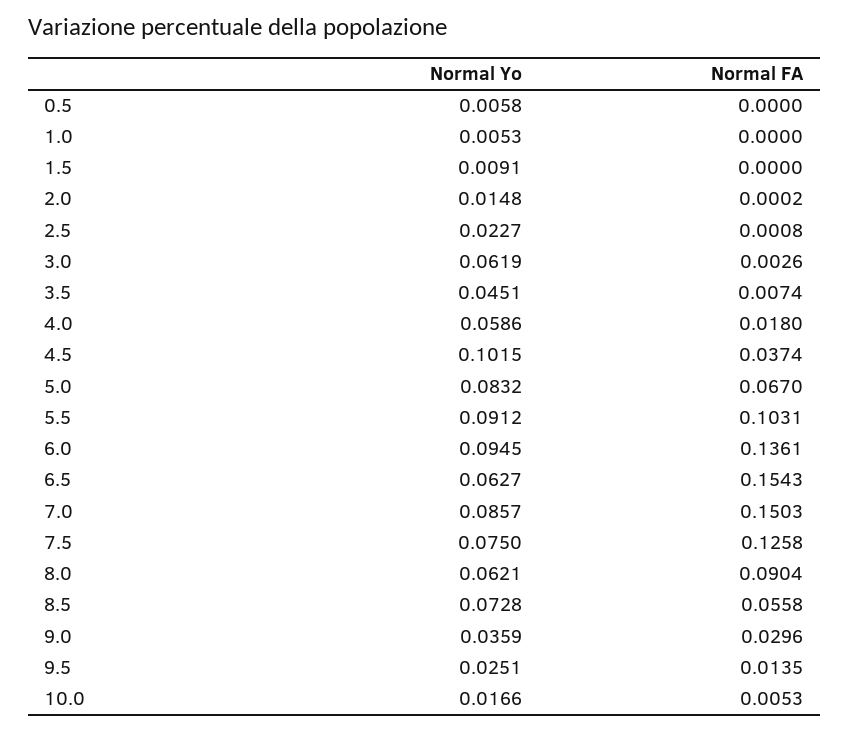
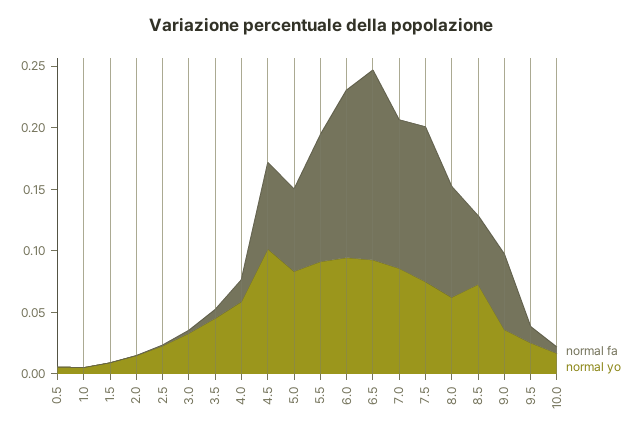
Normal Yo, 3.0: 0.0619 -> 0.03
Normal FA, 4.5: 0.0374 -> 0.07
Normal Yo, 6.5: 0.0627 -> 0.09
Normal FA, 7.0: 0.1503 -> 0.12
Normal FA, 9.0: 0.0296 -> 0.06

